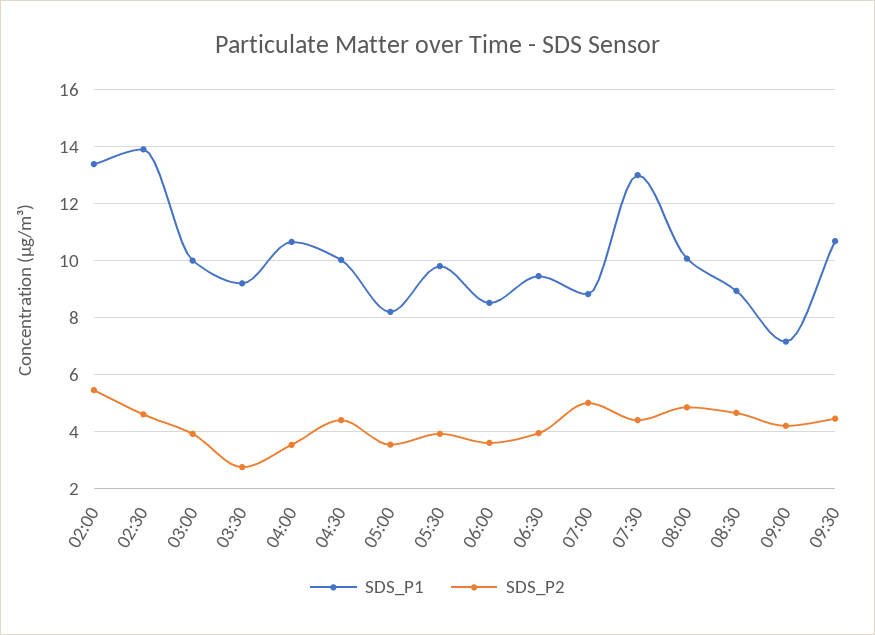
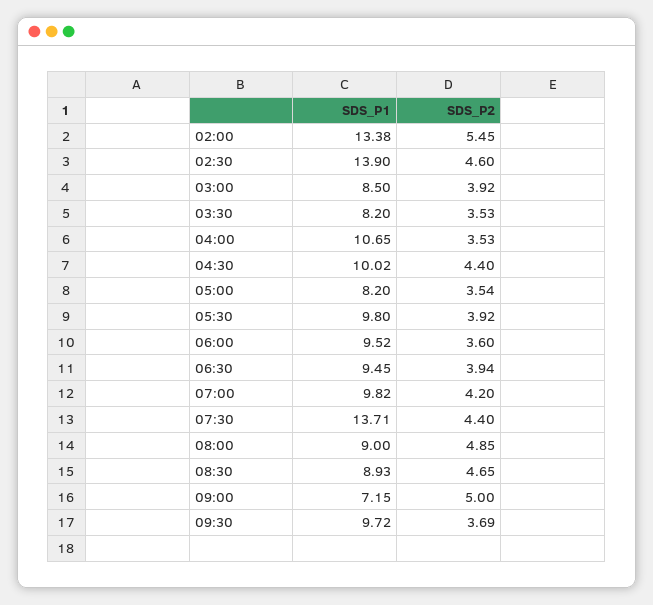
SDS_P1, 03:00: 10 -> 8.5
SDS_P1, 03:30: 9.25 -> 8.2
SDS_P2, 03:30: 2.75 -> 3.53
SDS_P1, 06:00: 8.5 -> 9.52
SDS_P1, 07:00: 8.75 -> 9.82
SDS_P2, 07:00: 5 -> 4.2
SDS_P1, 07:30: 13 -> 13.71
SDS_P1, 08:00: 10 -> 9
SDS_P2, 09:00: 4.25 -> 5
SDS_P1, 09:30: 10.75 -> 9.72
SDS_P2, 09:30: 4.5 -> 3.69

